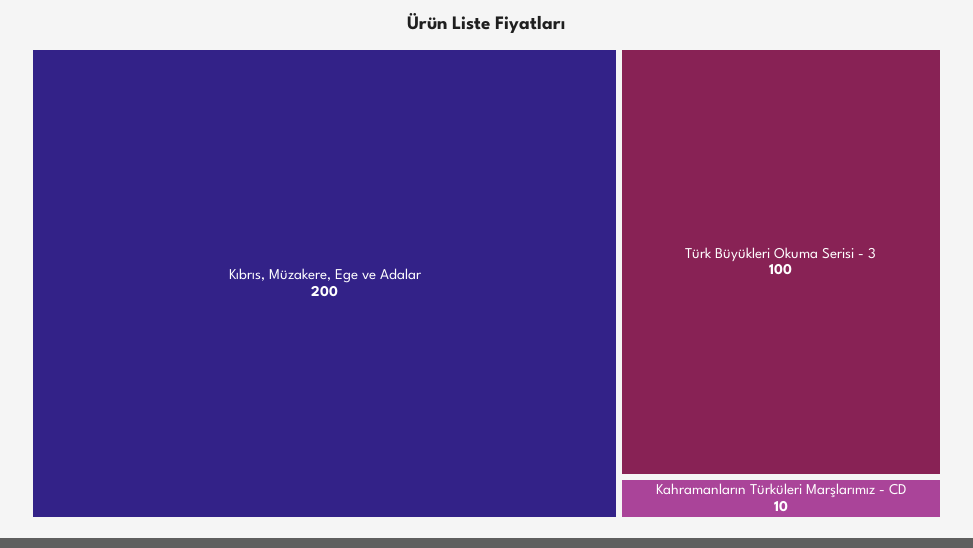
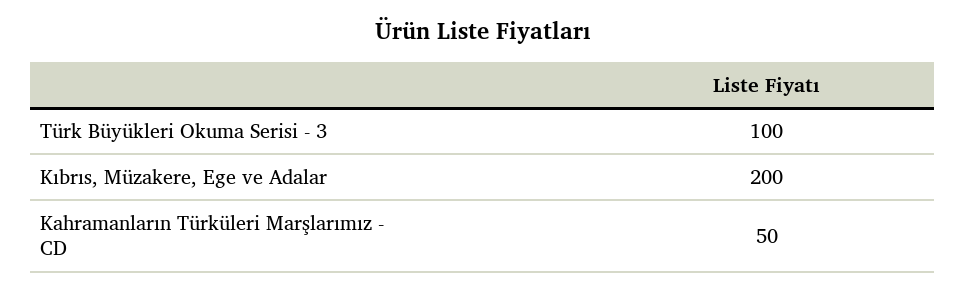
Kahramanların Türküleri Marşlarımız - CD: 10 -> 50

